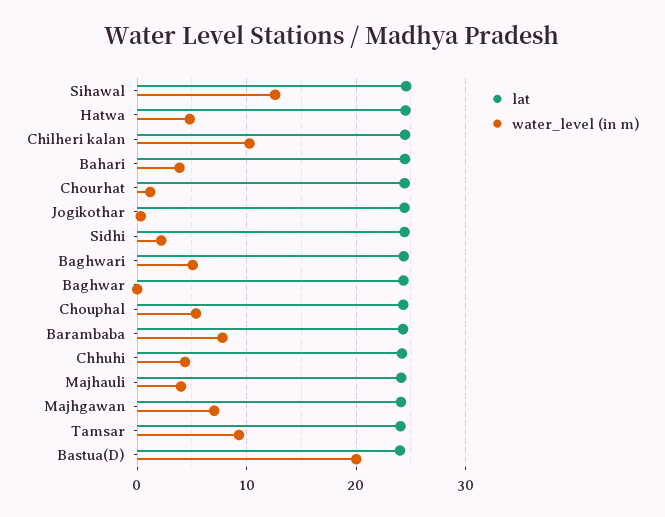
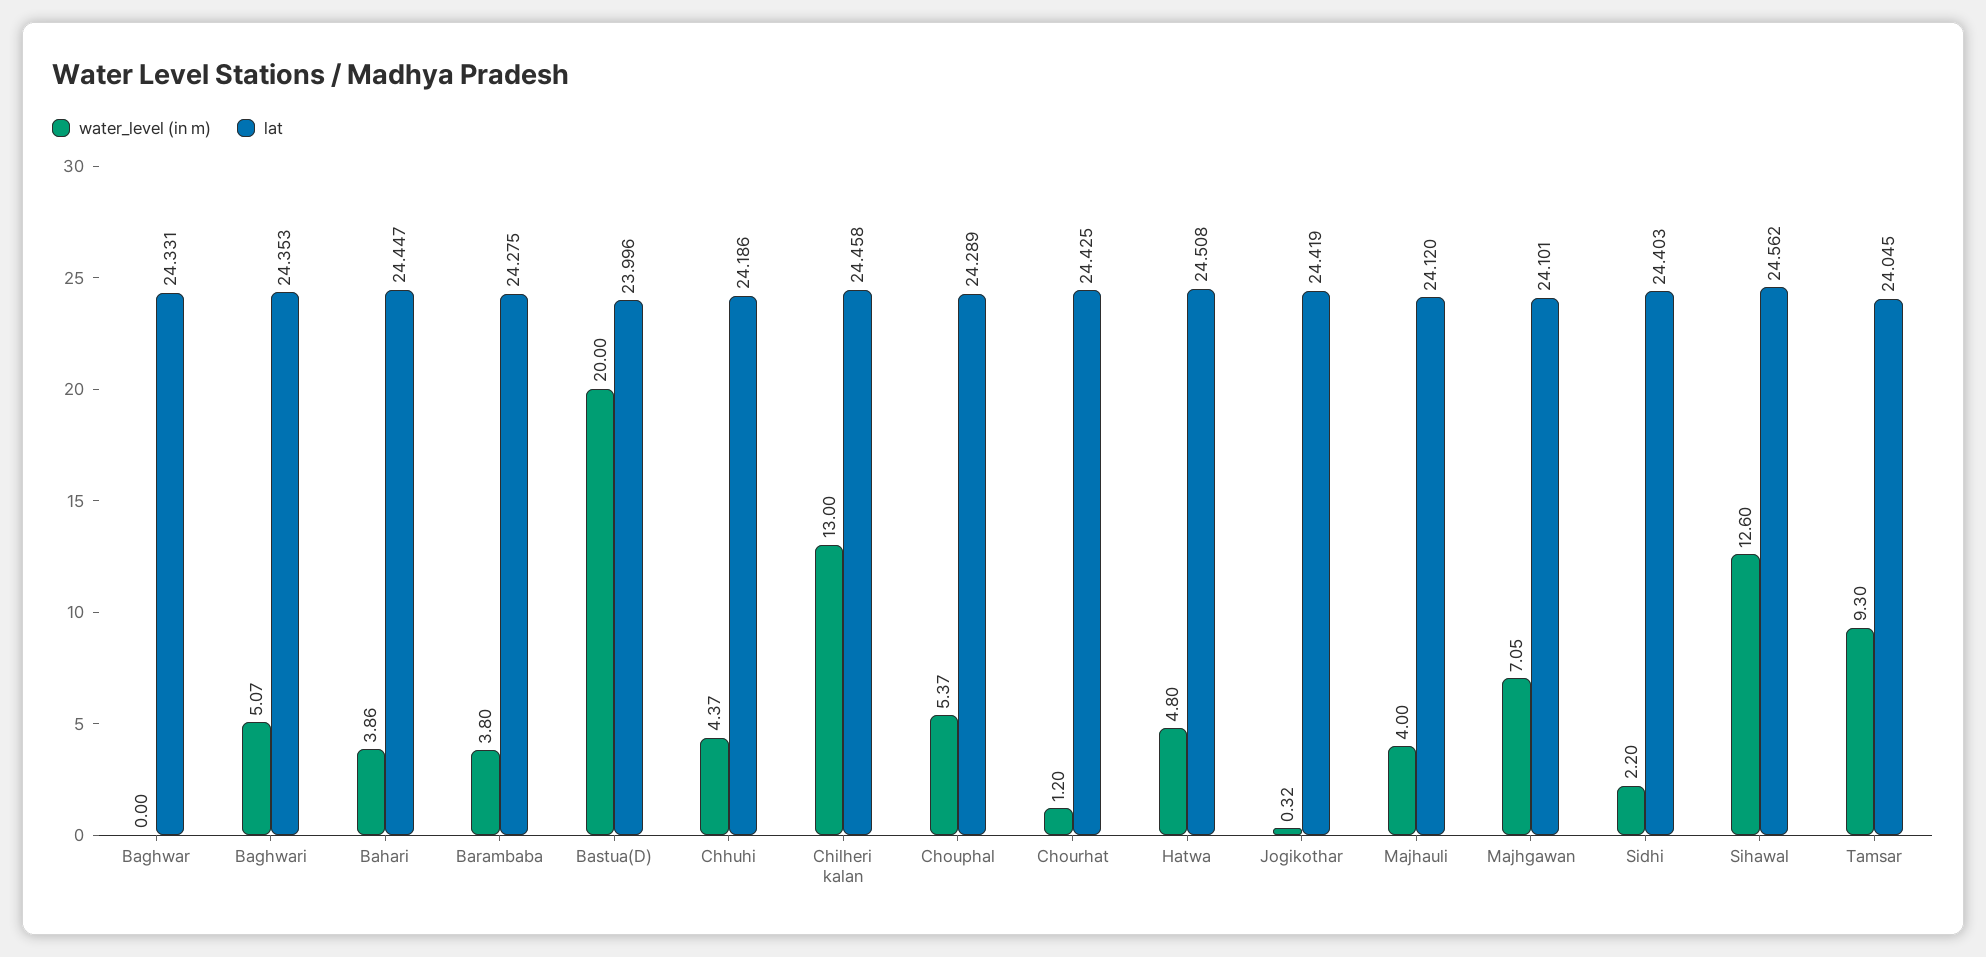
water_level (in m), Chilheri kalan: 10 -> 13
water_level (in m), Barambaba: 8 -> 3.8

